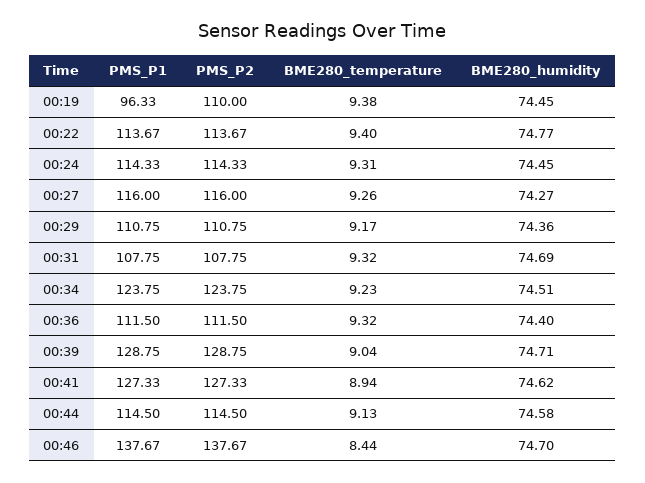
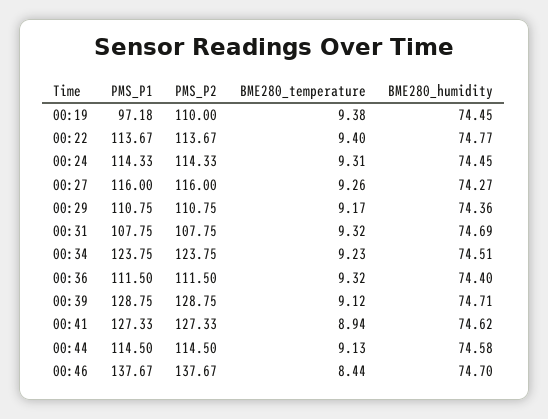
PMS_P1, 00:19: 96.33 -> 97.18
BME280_temperature, 00:39: 9.04 -> 9.12

